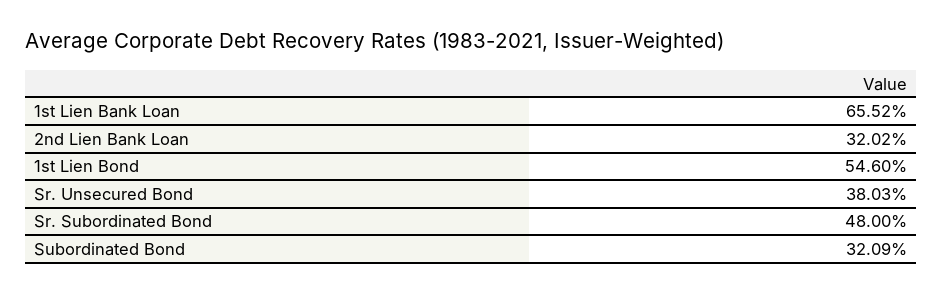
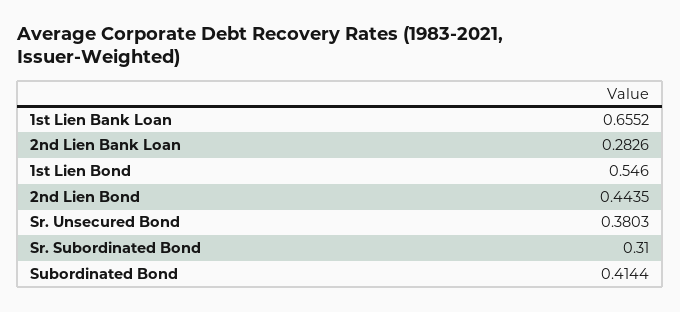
2nd Lien Bank Loan: 0.3202 -> 0.2826
Sr. Subordinated Bond: 0.48 -> 0.31
Subordinated Bond: 0.3209 -> 0.4144
2nd Lien Bond: none -> 0.4435

